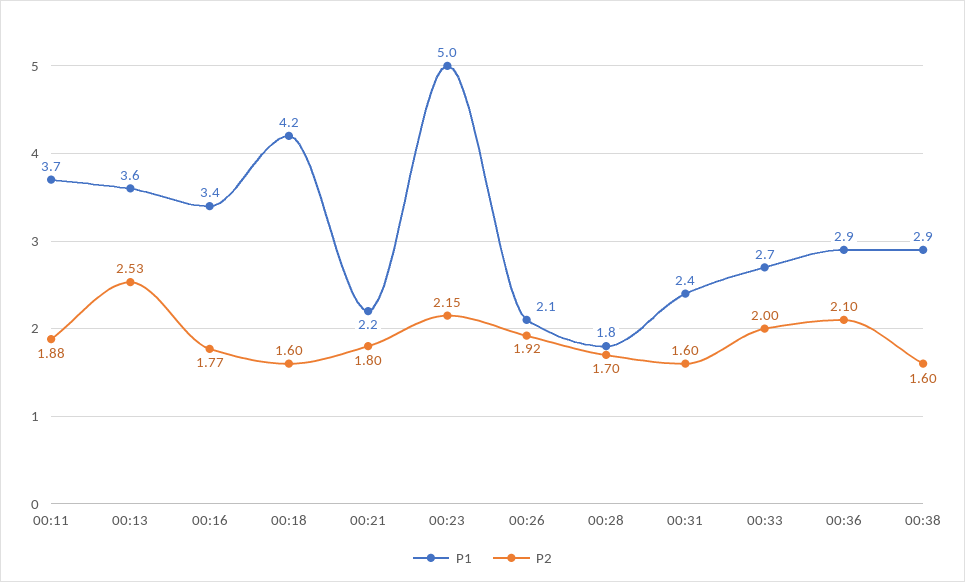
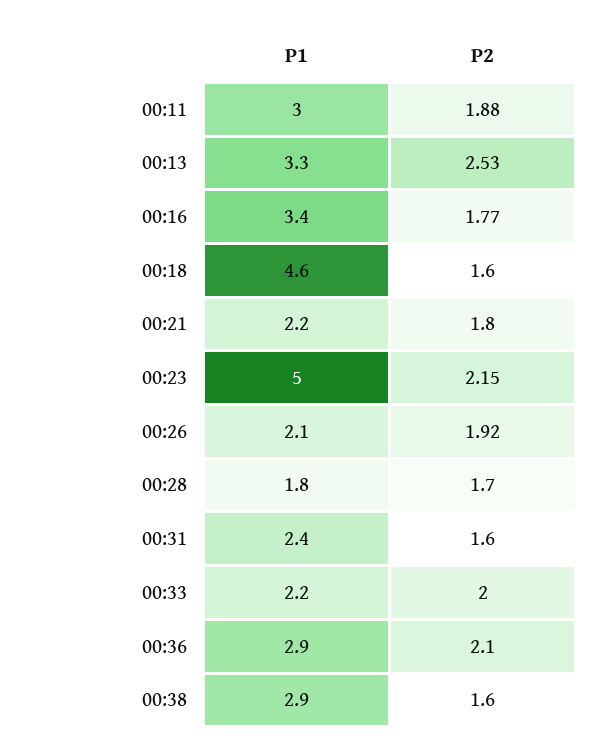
P1, 00:11: 3.7 -> 3
P1, 00:13: 3.6 -> 3.3
P1, 00:18: 4.2 -> 4.6
P1, 00:33: 2.7 -> 2.2

